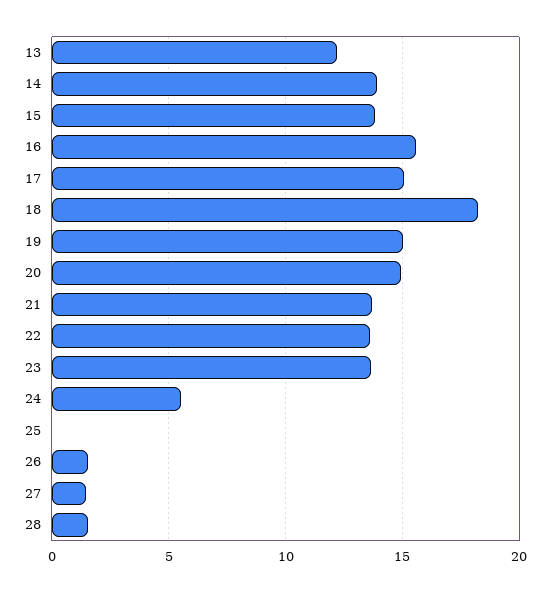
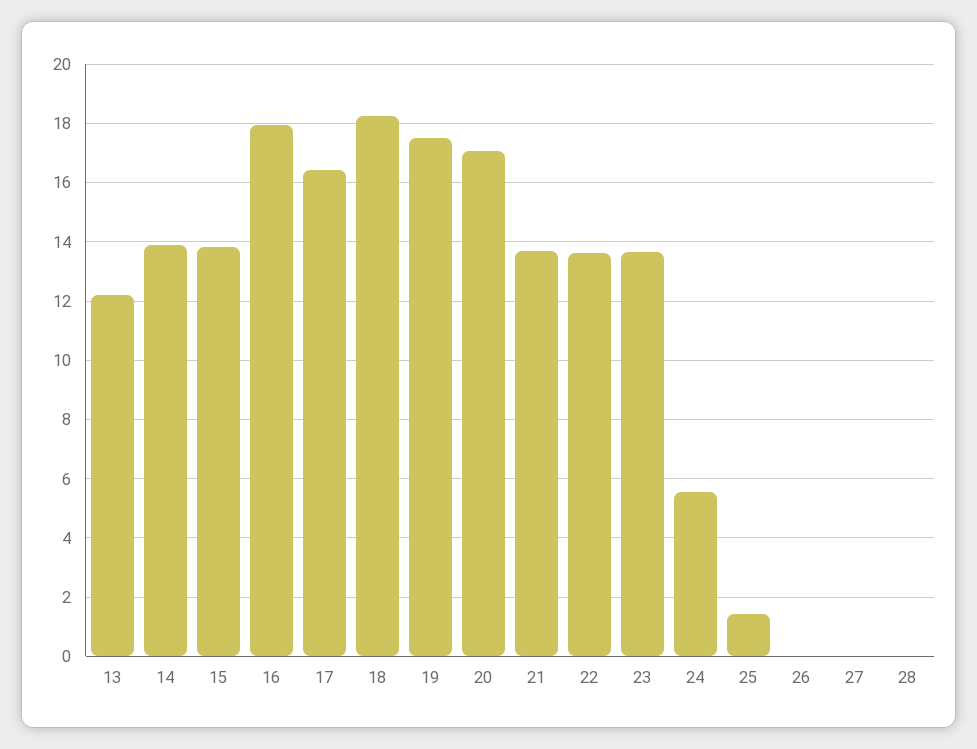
16: 15.5 -> 18
17: 15 -> 16.5
19: 15 -> 17.5
20: 15 -> 17
25: 0 -> 1.5
26: 1.5 -> 0
27: 1.5 -> 0
28: 1.5 -> 0

